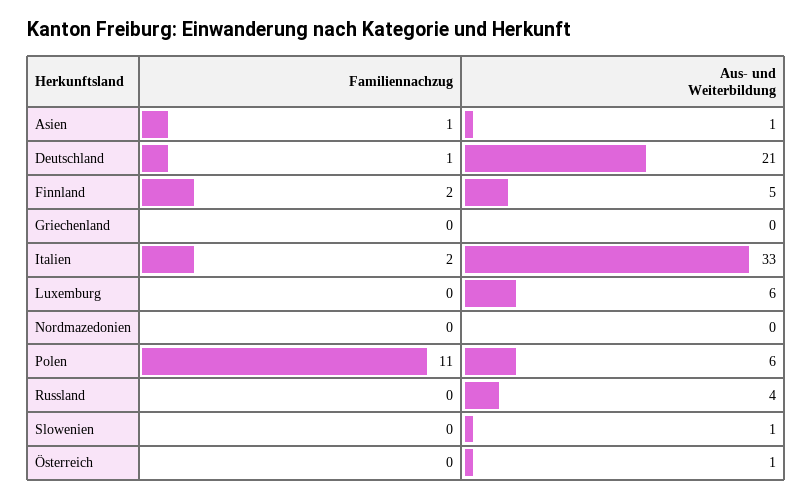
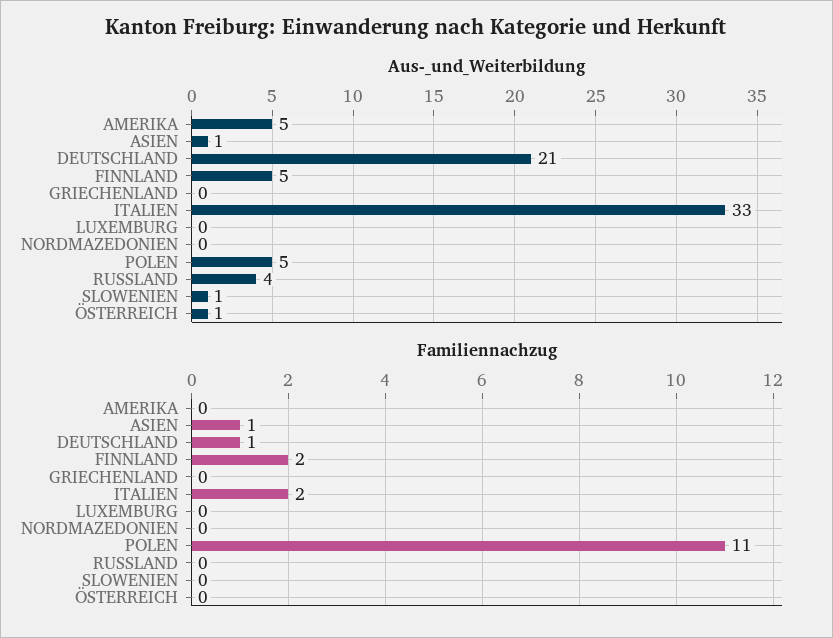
Aus- und Weiterbildung, Luxemburg: 6 -> 0
Aus- und Weiterbildung, Polen: 6 -> 5
Aus- und Weiterbildung, AMERIKA: none -> 5
Familiennachzug, AMERIKA: none -> 0

